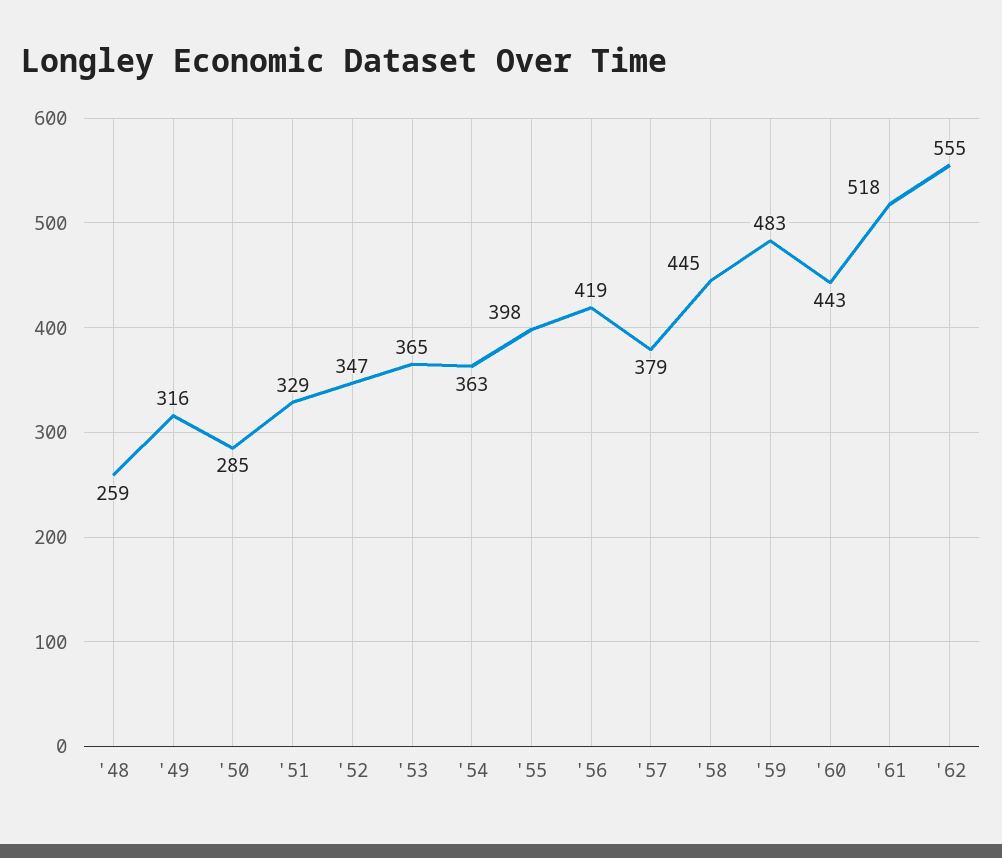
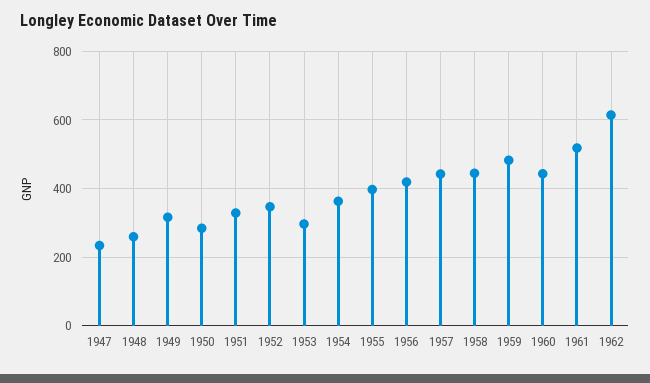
'53: 365 -> 300
'57: 379 -> 440
'62: 555 -> 620
1947: none -> 240

